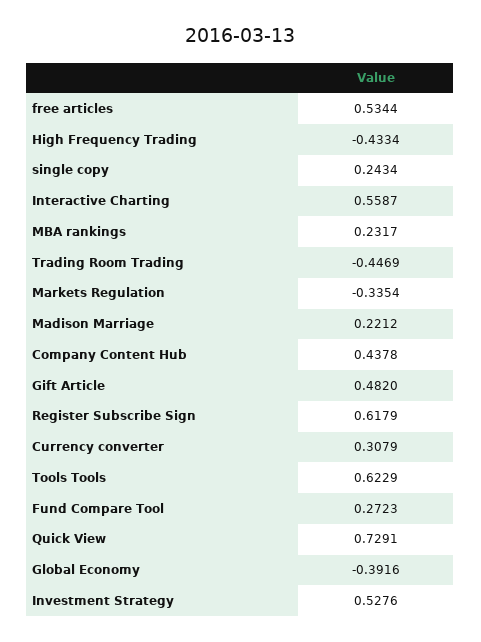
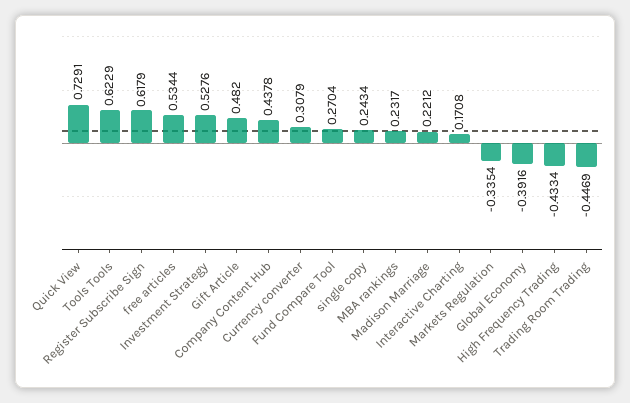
Interactive Charting: 0.5587 -> 0.1708
Fund Compare Tool: 0.2723 -> 0.2704

